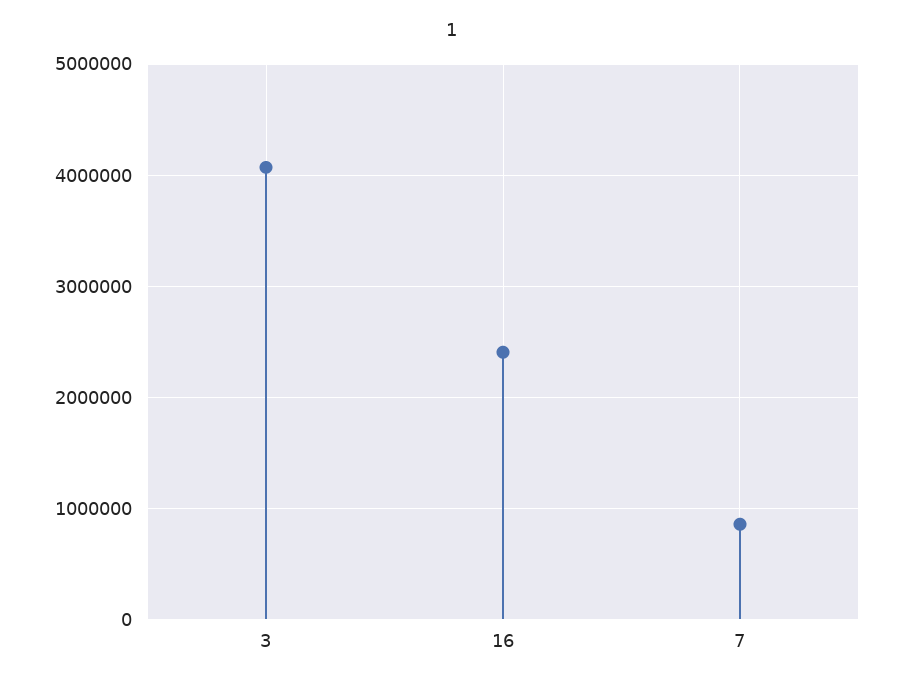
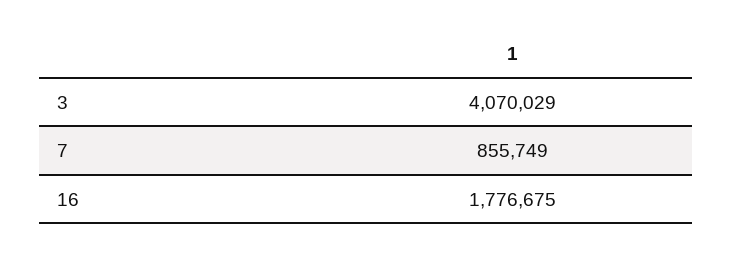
16: 2400000 -> 1776675

